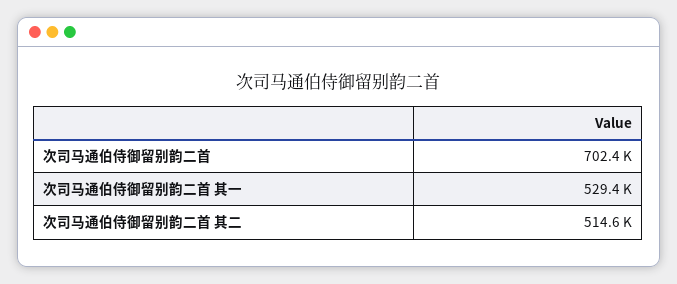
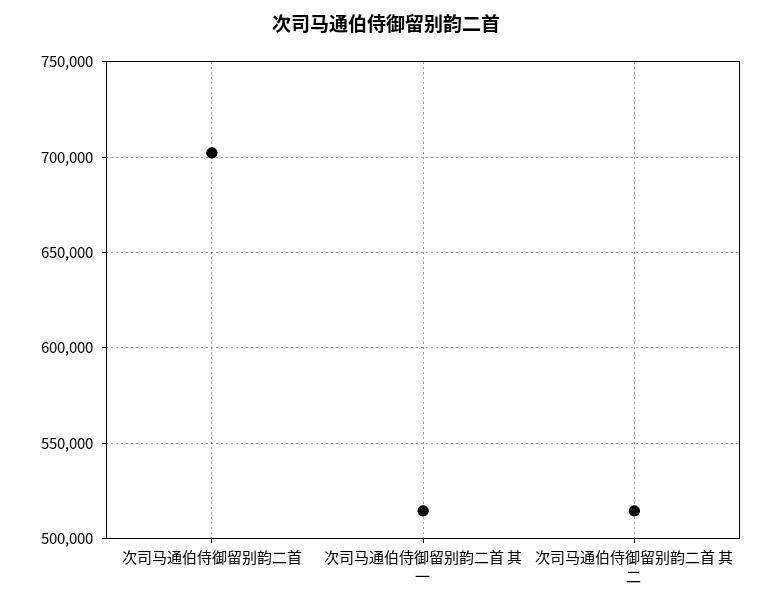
次司马通伯侍御留别韵二首 其一: 529400 -> 515000

